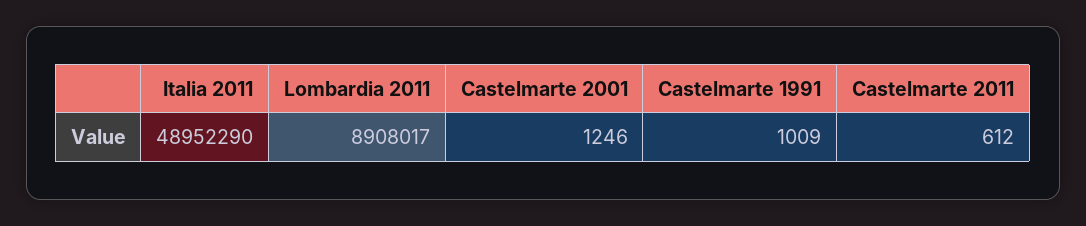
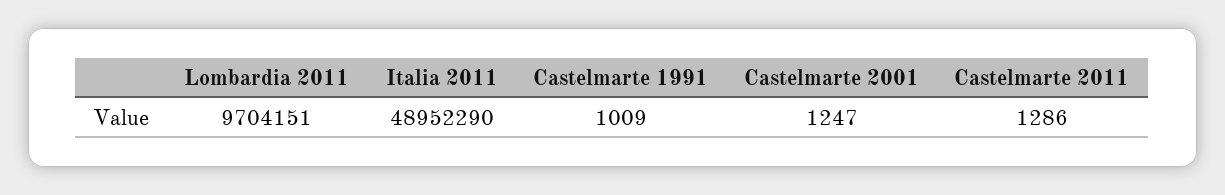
Lombardia 2011: 8908017 -> 9704151
Castelmarte 2001: 1246 -> 1247
Castelmarte 2011: 612 -> 1286

